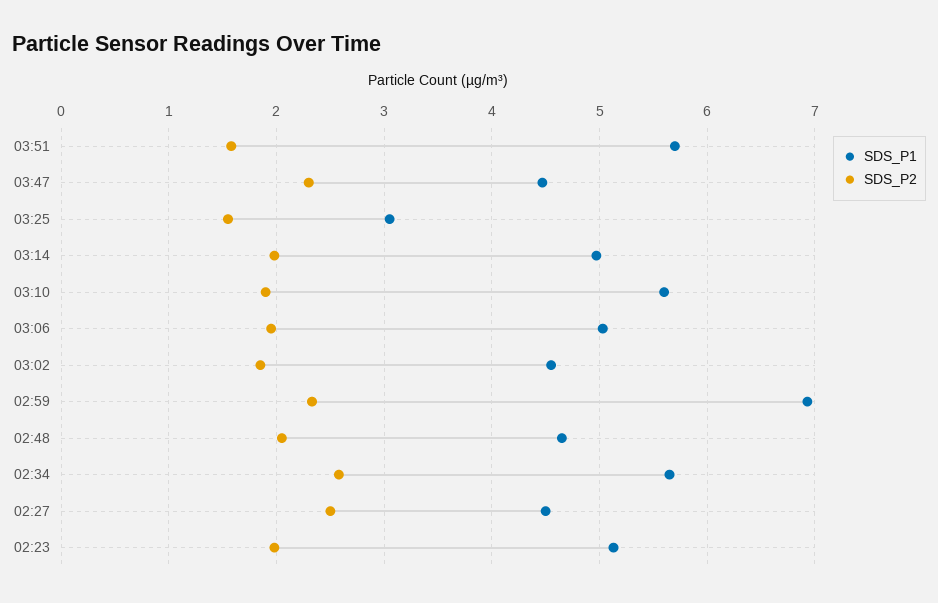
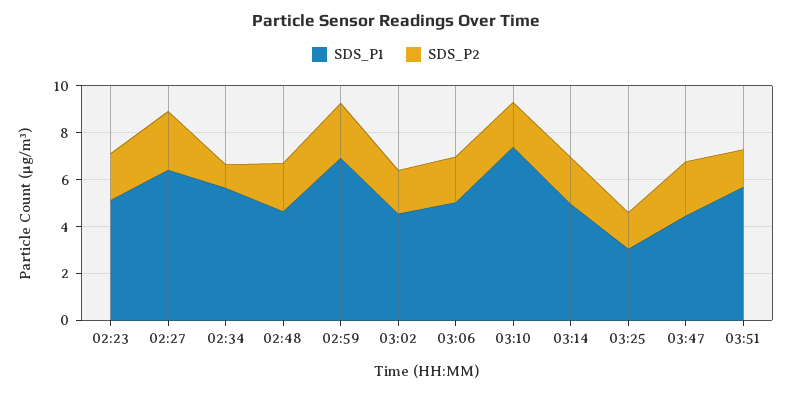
SDS_P1, 03:10: 5.6 -> 7.5
SDS_P2, 02:34: 2.6 -> 1
SDS_P1, 02:27: 4.5 -> 6.5

